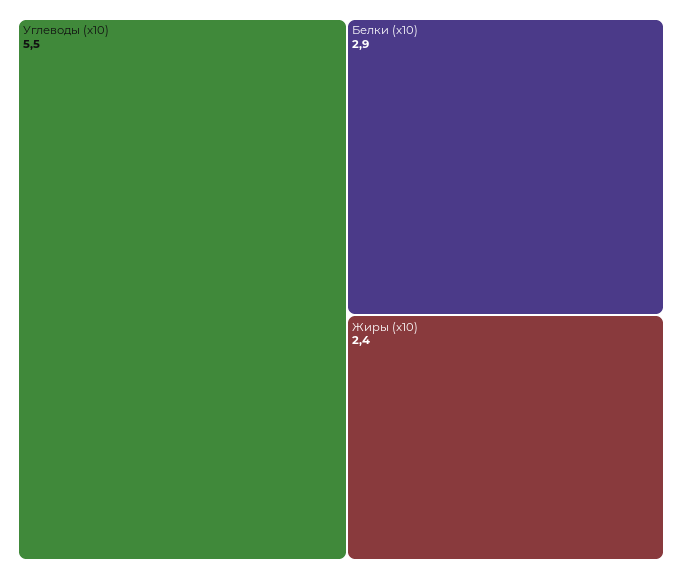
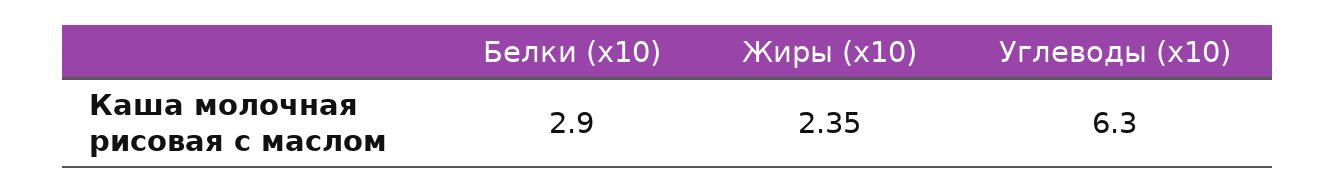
Углеводы (x10): 5.5 -> 6.3

